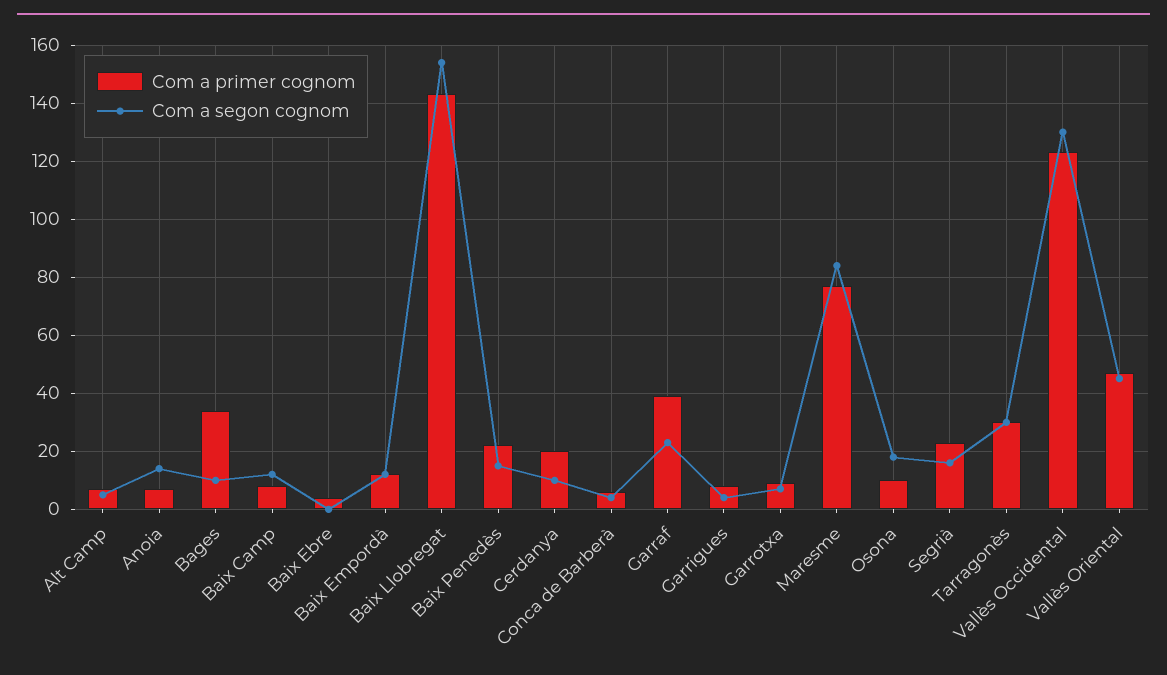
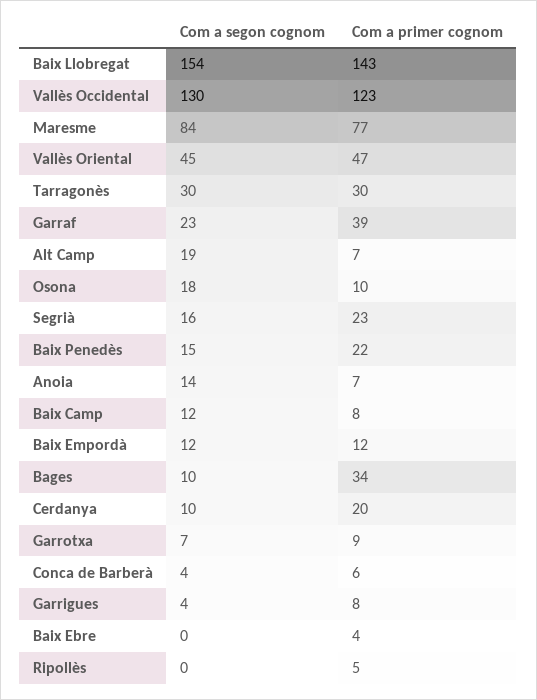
Com a segon cognom, Alt Camp: 5 -> 19
Com a segon cognom, Ripollès: none -> 0
Com a primer cognom, Ripollès: none -> 5

